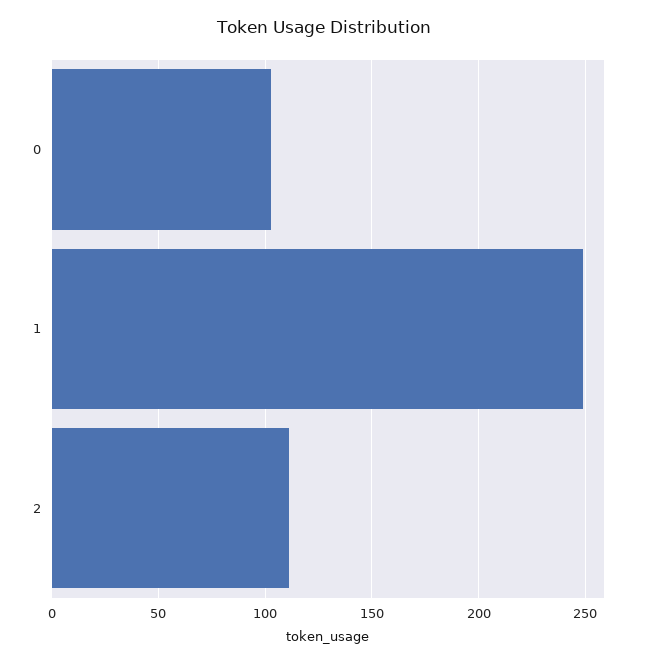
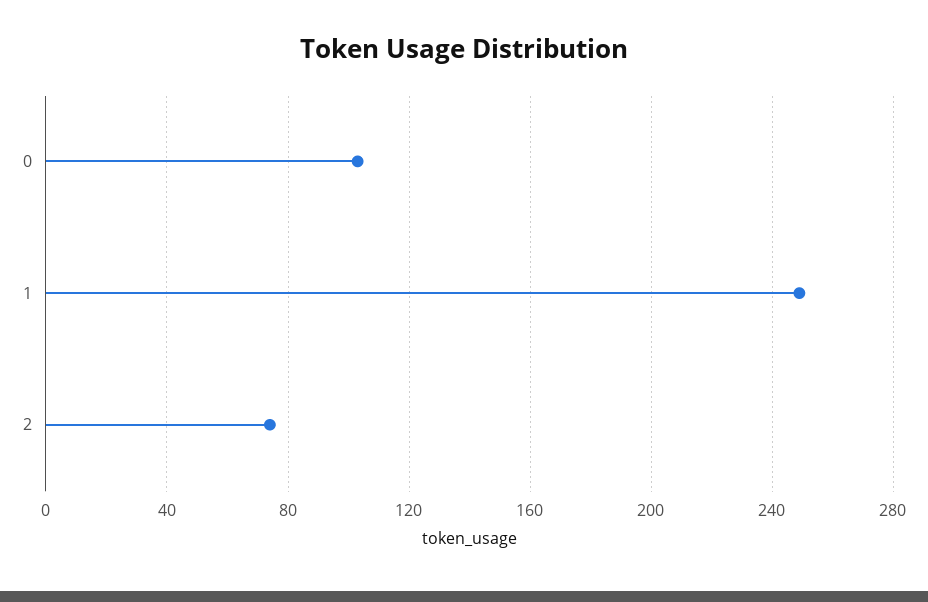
2: 110 -> 75

